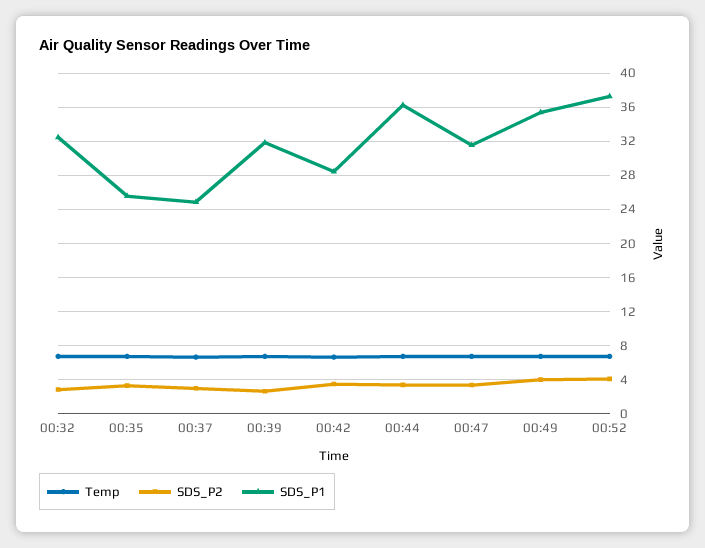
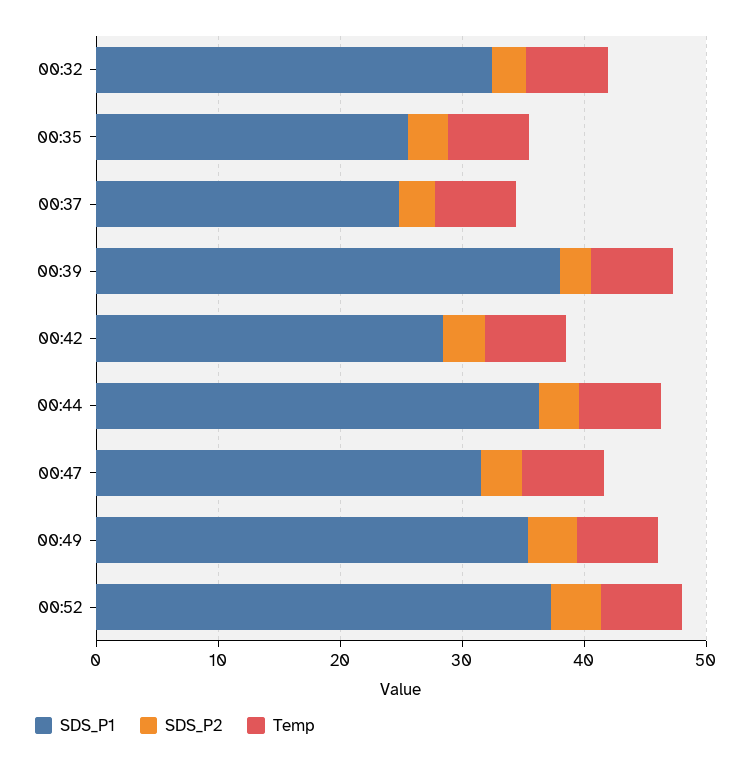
SDS_P1, 00:39: 32 -> 38

